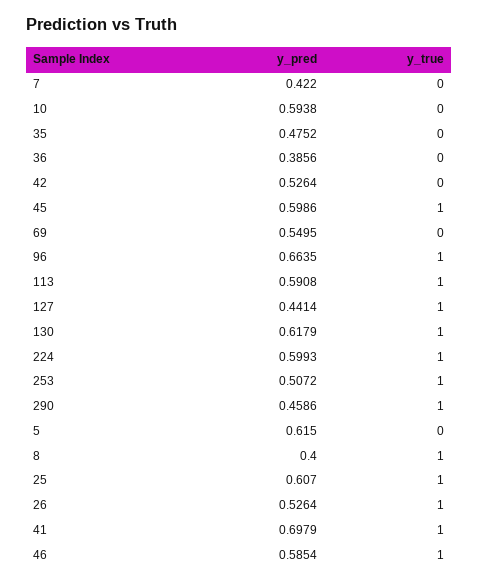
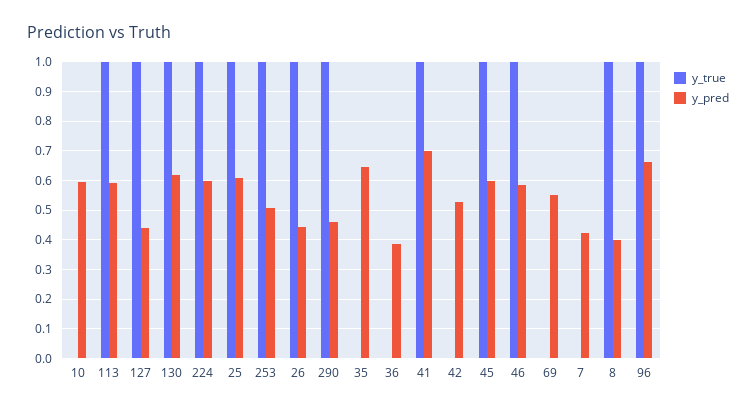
y_pred, 35: 0.4752 -> 0.65
y_pred, 5: 0.615 -> none
y_true, 5: 0 -> none
y_pred, 26: 0.5264 -> 0.45

